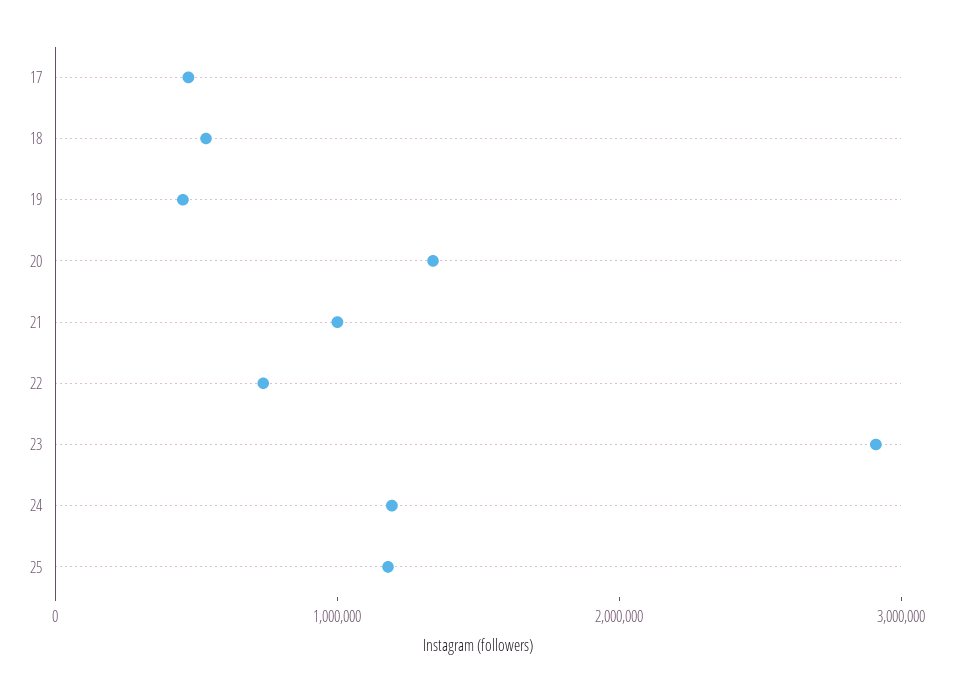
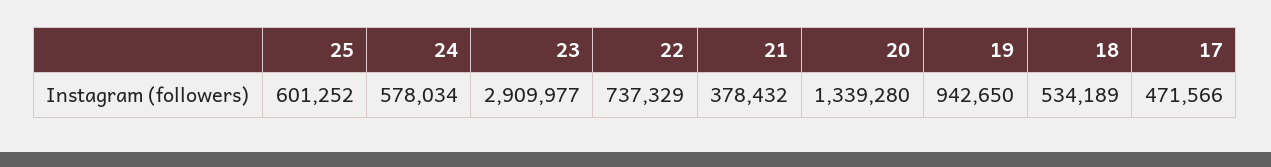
19: 400000 -> 942650
21: 1000000 -> 378432
24: 1200000 -> 578034
25: 1200000 -> 601252

